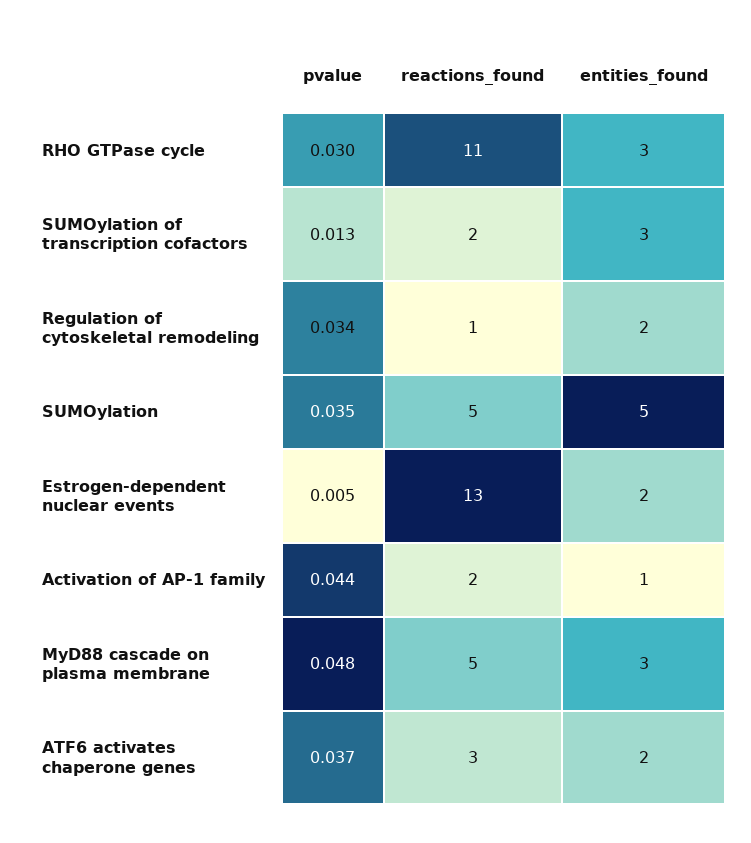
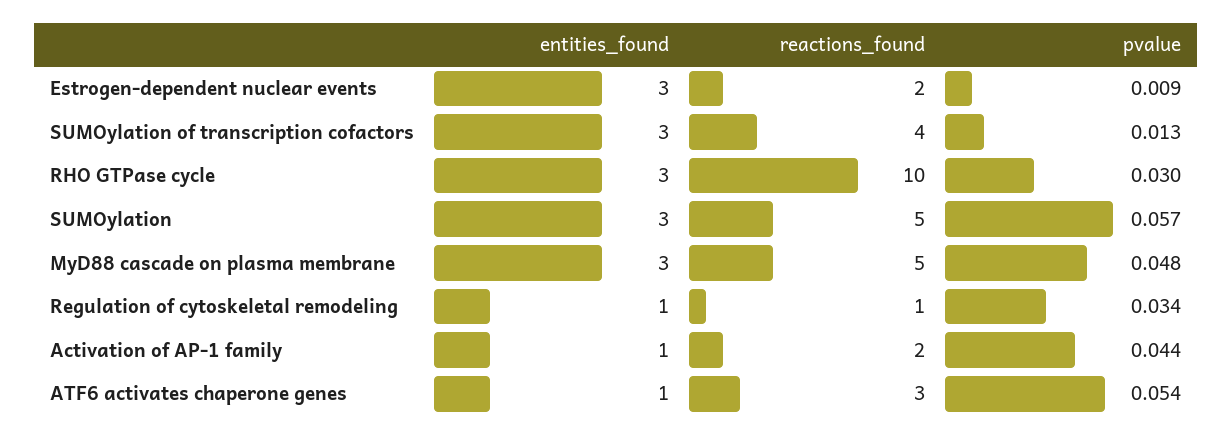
reactions_found, RHO GTPase cycle: 11 -> 10
reactions_found, SUMOylation of transcription cofactors: 2 -> 4
entities_found, Regulation of cytoskeletal remodeling: 2 -> 1
pvalue, SUMOylation: 0.035 -> 0.057
entities_found, SUMOylation: 5 -> 3
pvalue, Estrogen-dependent nuclear events: 0.005 -> 0.009
reactions_found, Estrogen-dependent nuclear events: 13 -> 2
entities_found, Estrogen-dependent nuclear events: 2 -> 3
pvalue, ATF6 activates chaperone genes: 0.037 -> 0.054
entities_found, ATF6 activates chaperone genes: 2 -> 1

